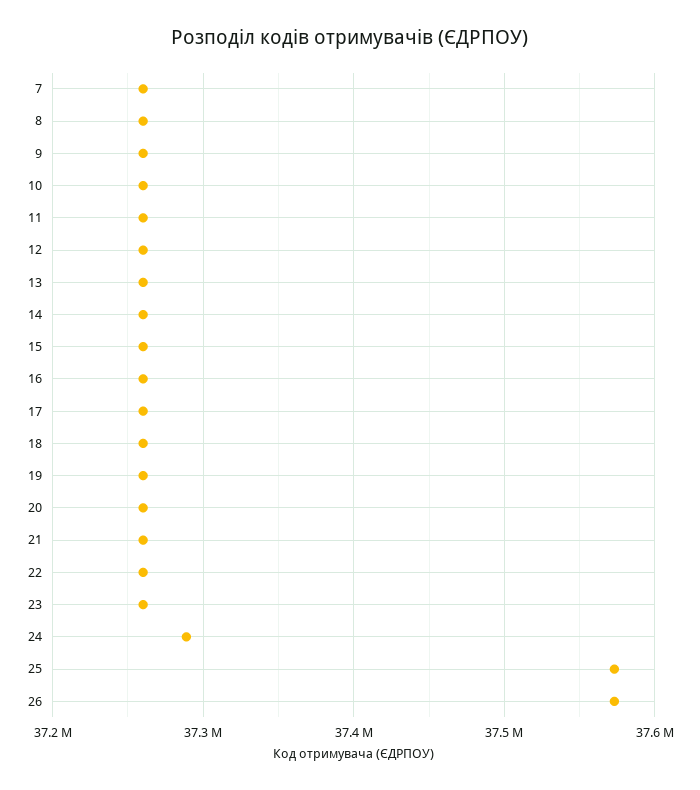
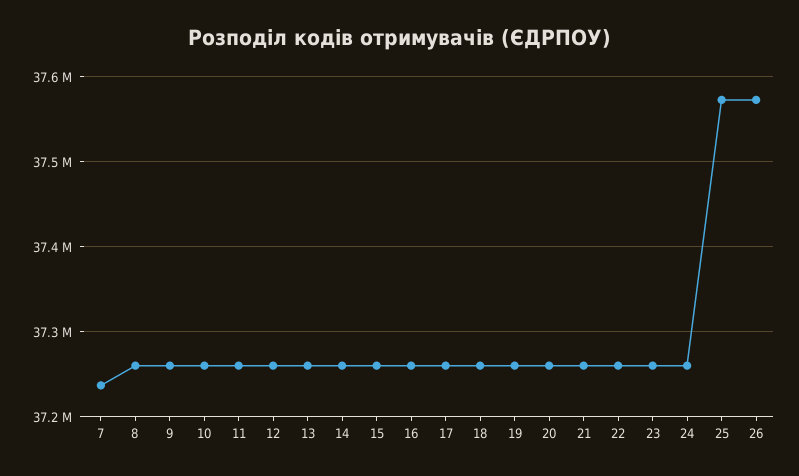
7: 37260000 -> 37240000
24: 37290000 -> 37260000

